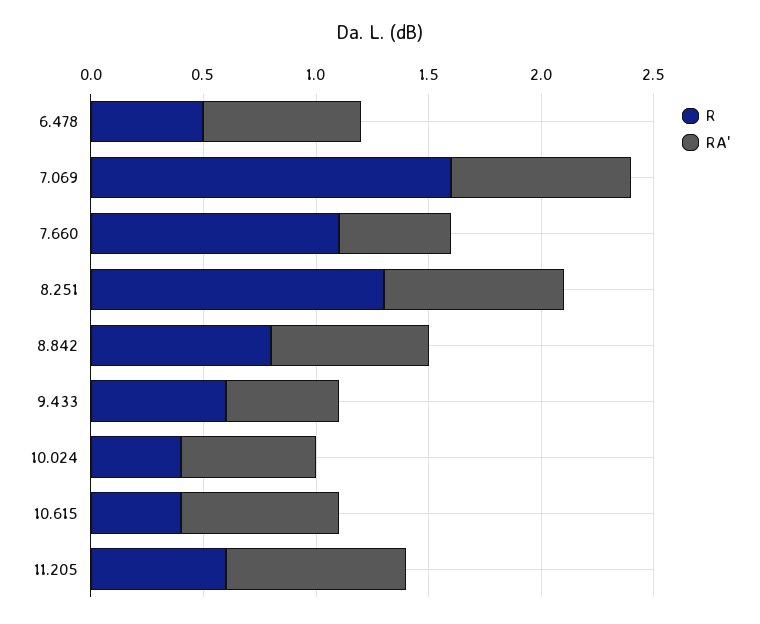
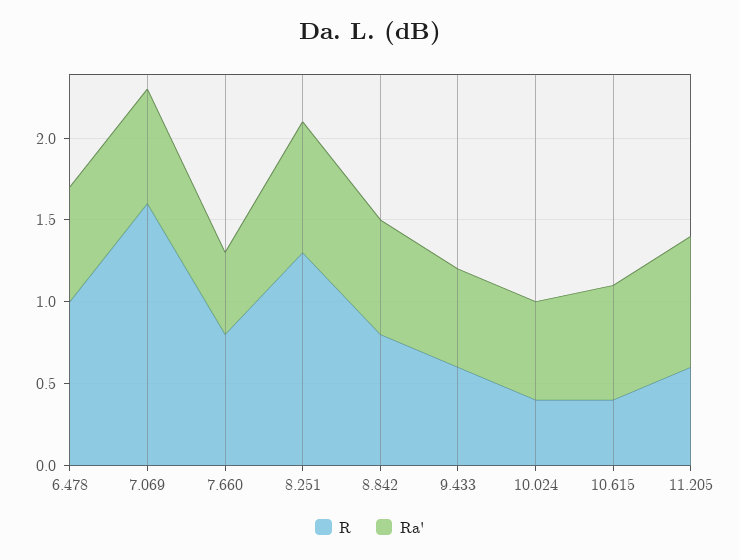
R, 6.478: 0.5 -> 1
RA', 7.069: 0.8 -> 0.7
R, 7.660: 1.1 -> 0.8
RA', 9.433: 0.5 -> 0.6

